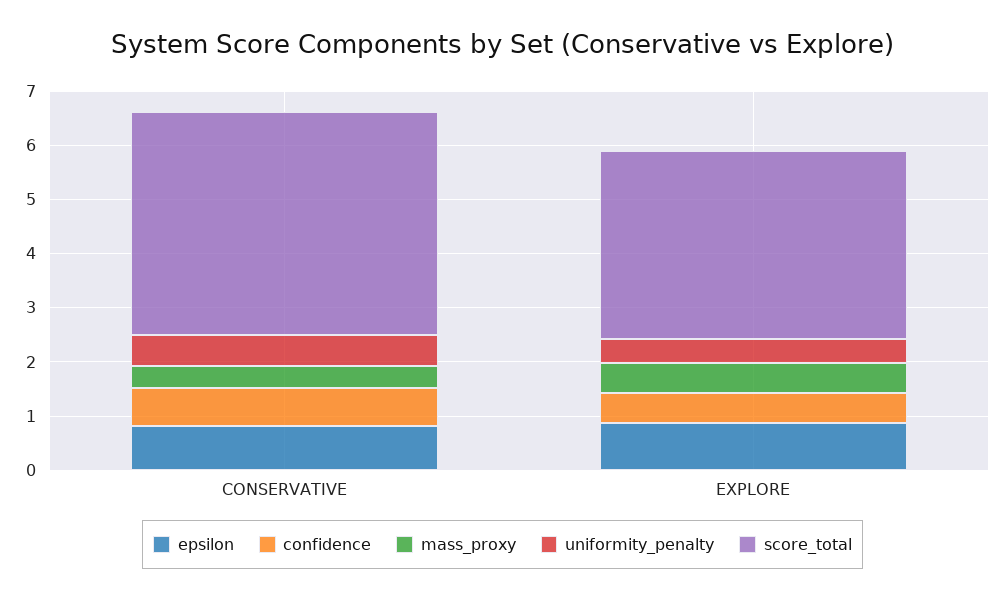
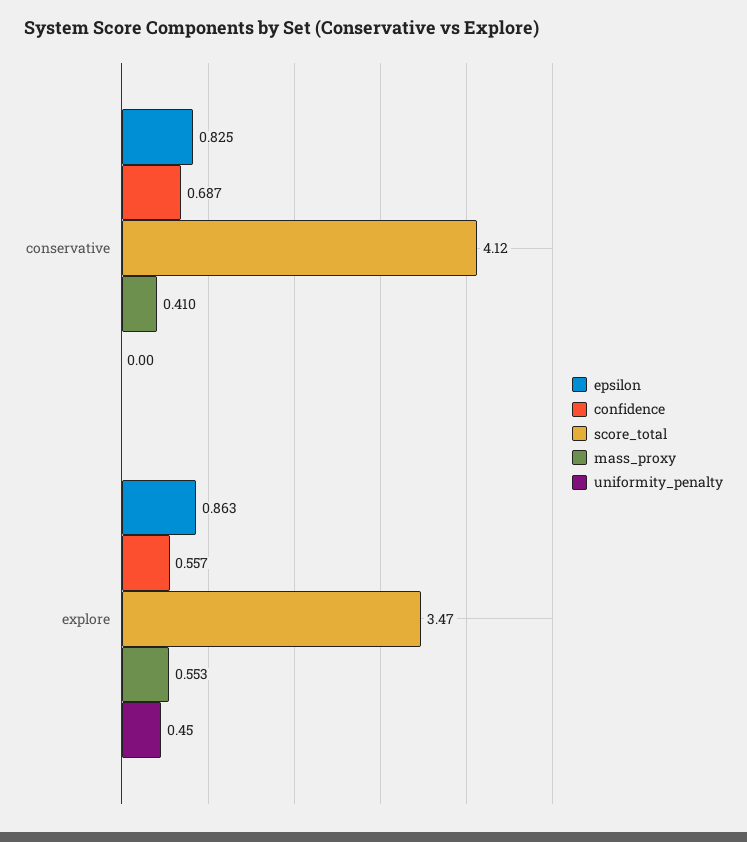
uniformity_penalty, CONSERVATIVE: 0.6 -> 0

